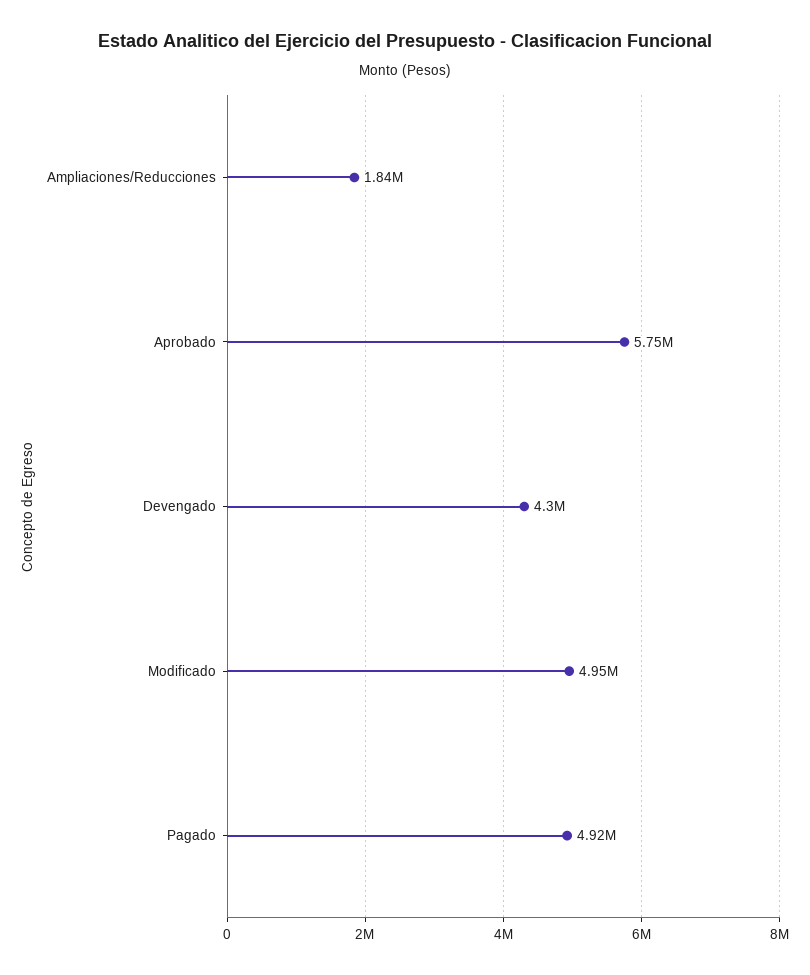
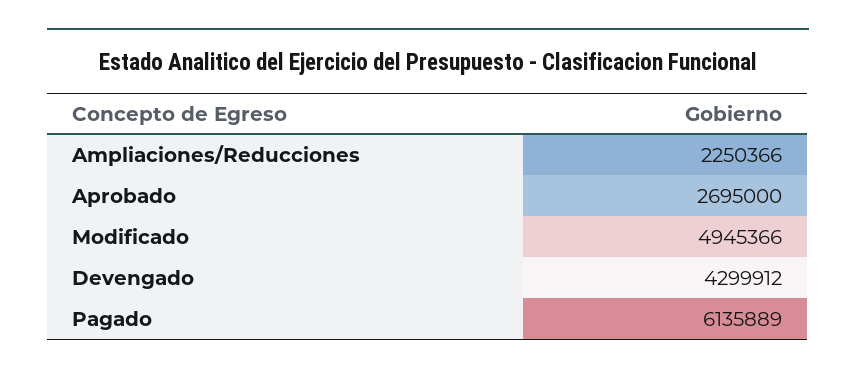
Ampliaciones/Reducciones: 1840000 -> 2250366
Aprobado: 5750000 -> 2695000
Pagado: 4920000 -> 6135889

